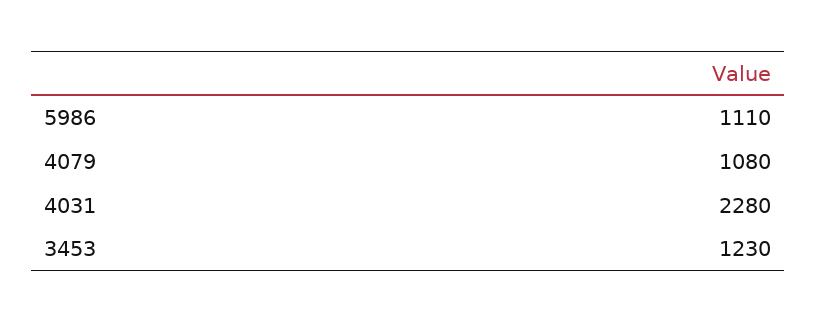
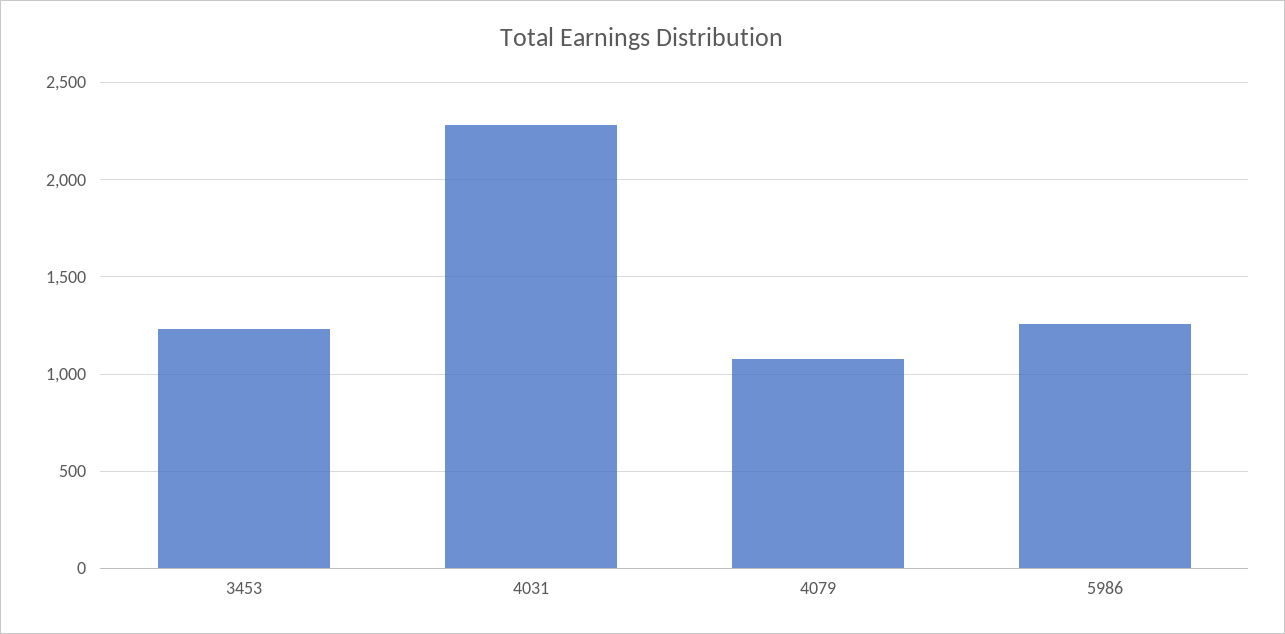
5986: 1110 -> 1250

